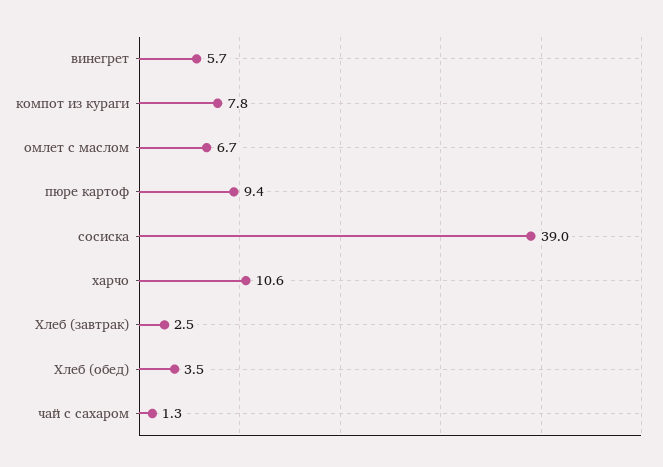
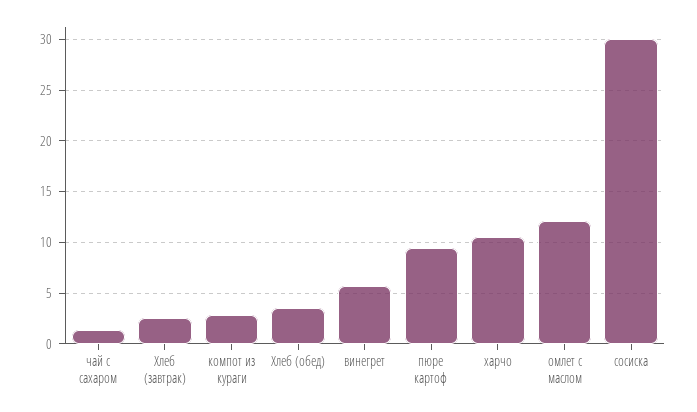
компот из кураги: 7.8 -> 3
омлет с маслом: 6.7 -> 12
сосиска: 39 -> 30

